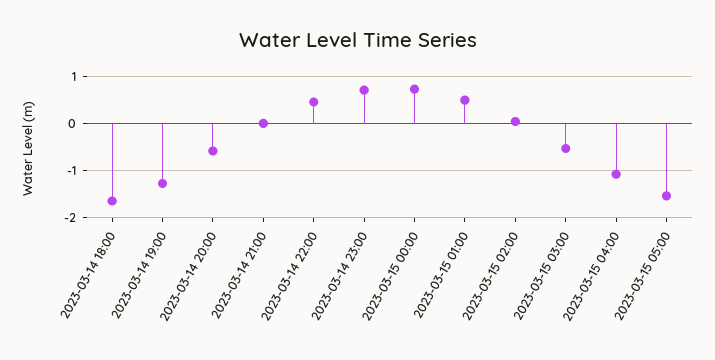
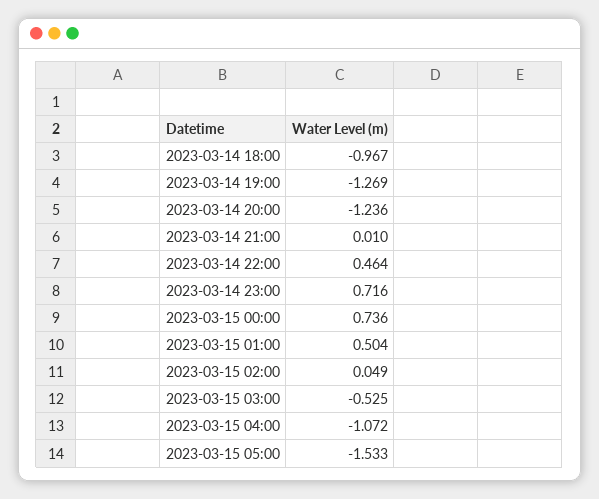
2023-03-14 18:00: -1.6 -> -0.967
2023-03-14 20:00: -0.6 -> -1.236

